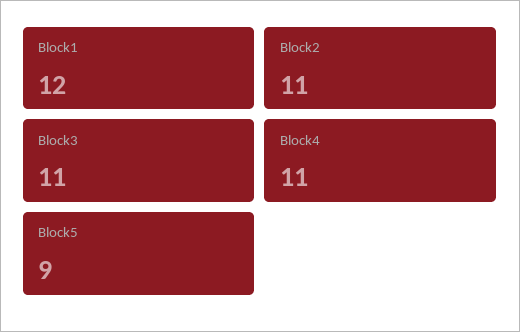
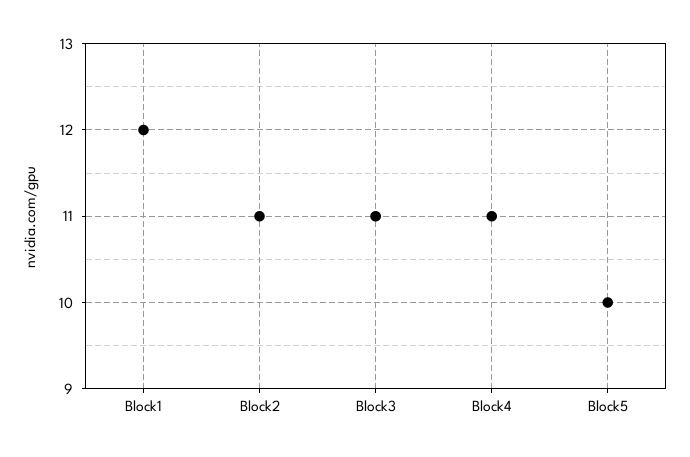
Block5: 9 -> 10

